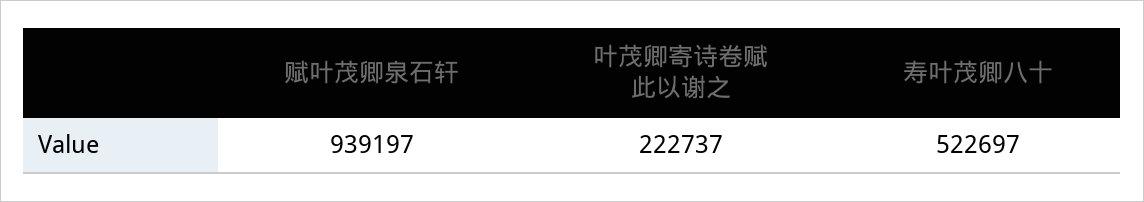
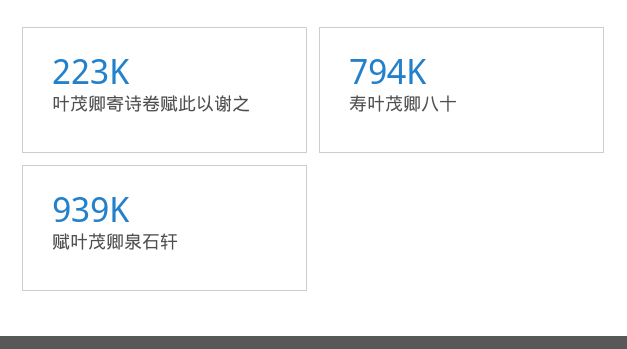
寿叶茂卿八十: 522697 -> 794000

